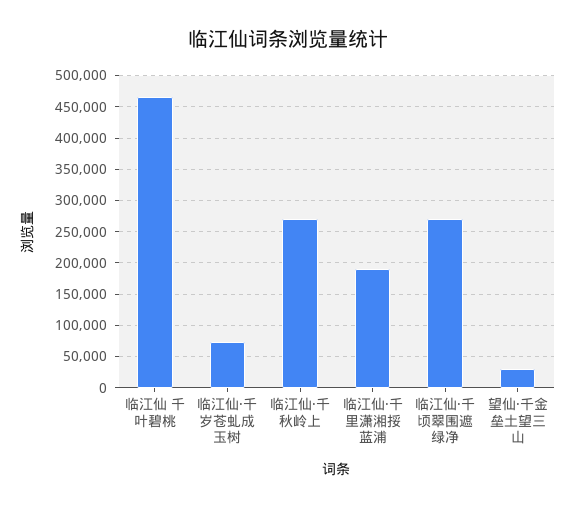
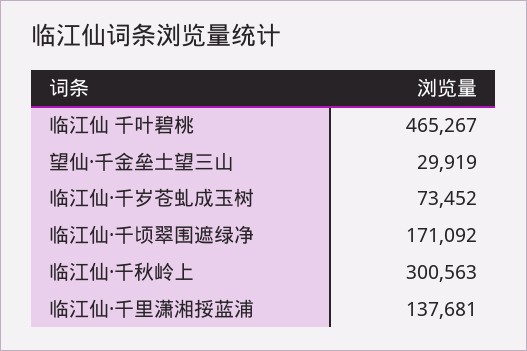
临江仙·千秋岭上: 270000 -> 300563
临江仙·千里潇湘挼蓝浦: 190000 -> 137681
临江仙·千顷翠围遮绿净: 270000 -> 171092

